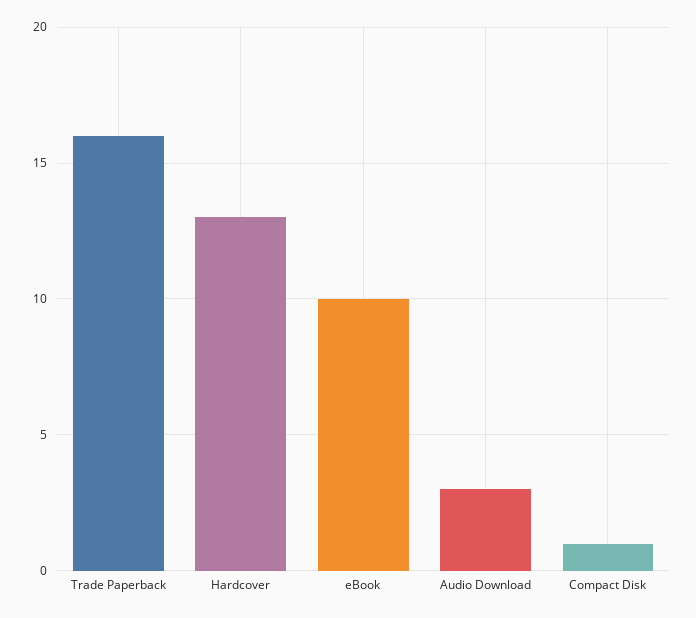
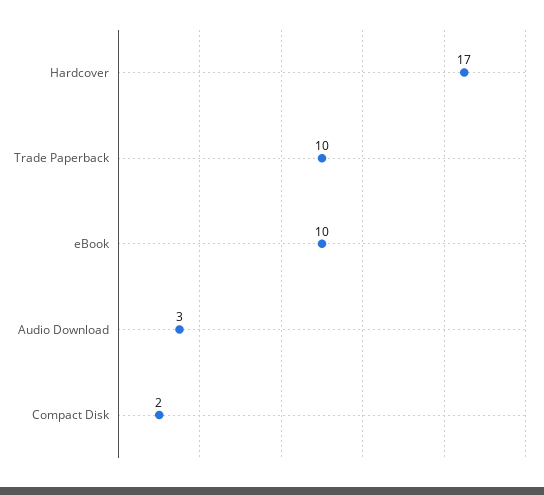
Trade Paperback: 16 -> 10
Hardcover: 13 -> 17
Compact Disk: 1 -> 2

